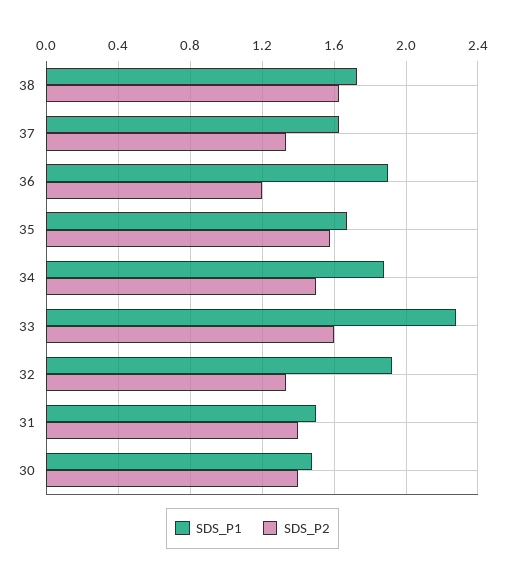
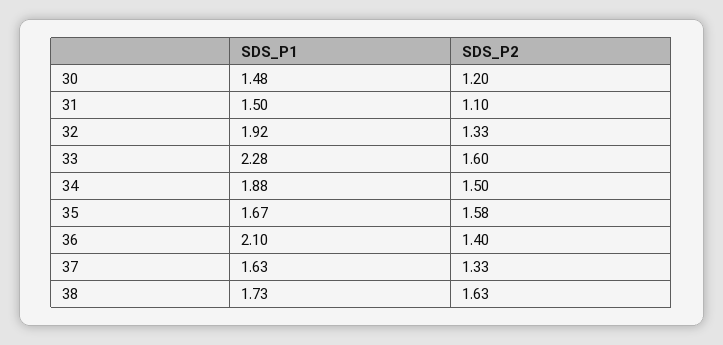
SDS_P1, 36: 1.9 -> 2.1
SDS_P2, 36: 1.2 -> 1.4
SDS_P2, 31: 1.4 -> 1.1
SDS_P2, 30: 1.4 -> 1.2

